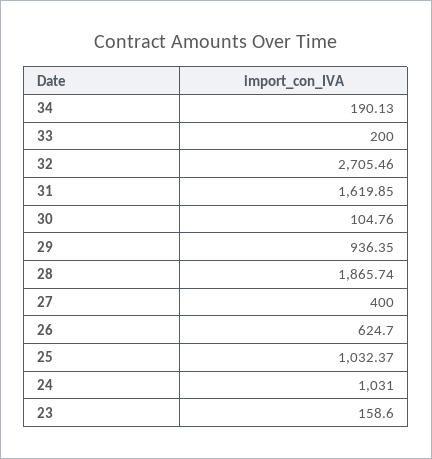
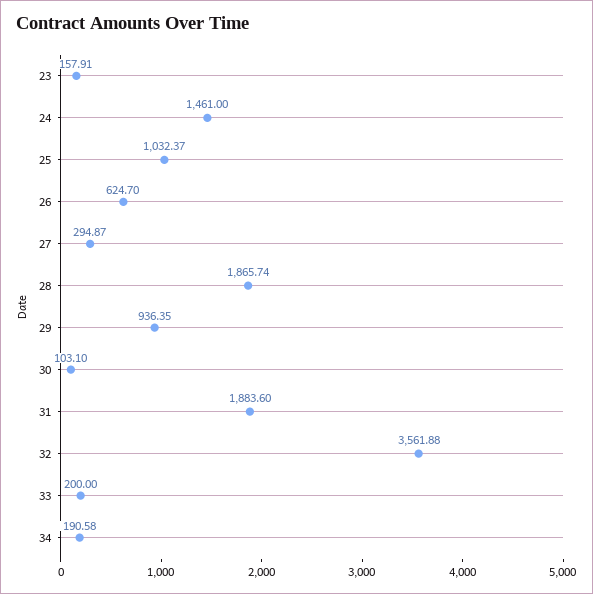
34: 190.13 -> 190.58
32: 2705.46 -> 3561.88
31: 1619.85 -> 1883.6
30: 104.76 -> 103.1
27: 400 -> 294.87
24: 1031 -> 1461
23: 158.6 -> 157.91

